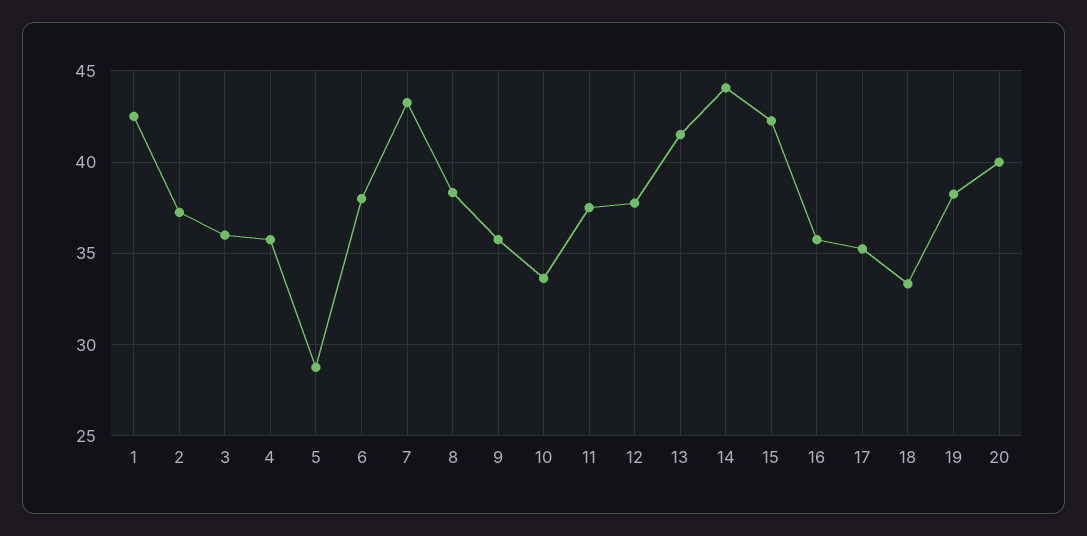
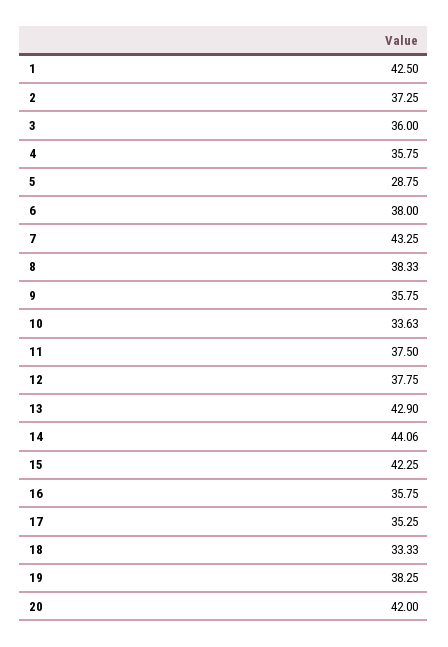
13: 41.5 -> 42.9
20: 40 -> 42

